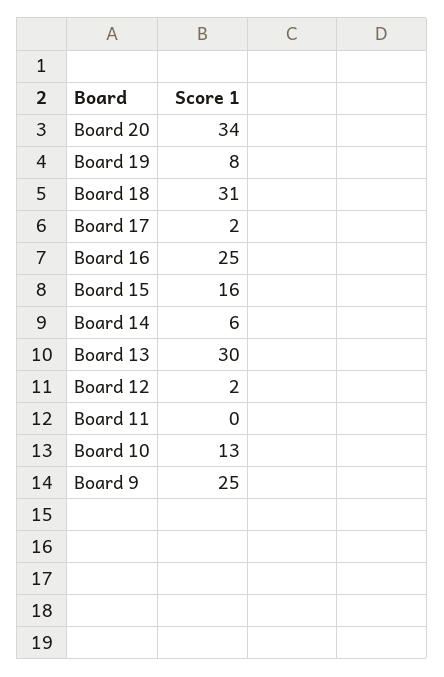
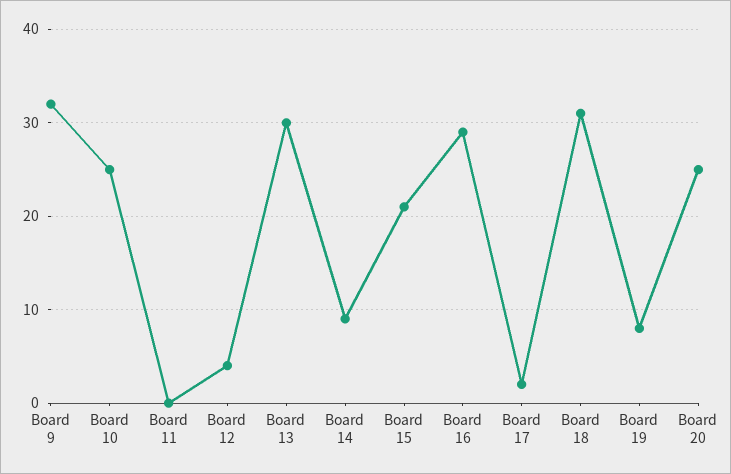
Board 20: 34 -> 25
Board 16: 25 -> 29
Board 15: 16 -> 21
Board 14: 6 -> 9
Board 12: 2 -> 4
Board 10: 13 -> 25
Board 9: 25 -> 32

